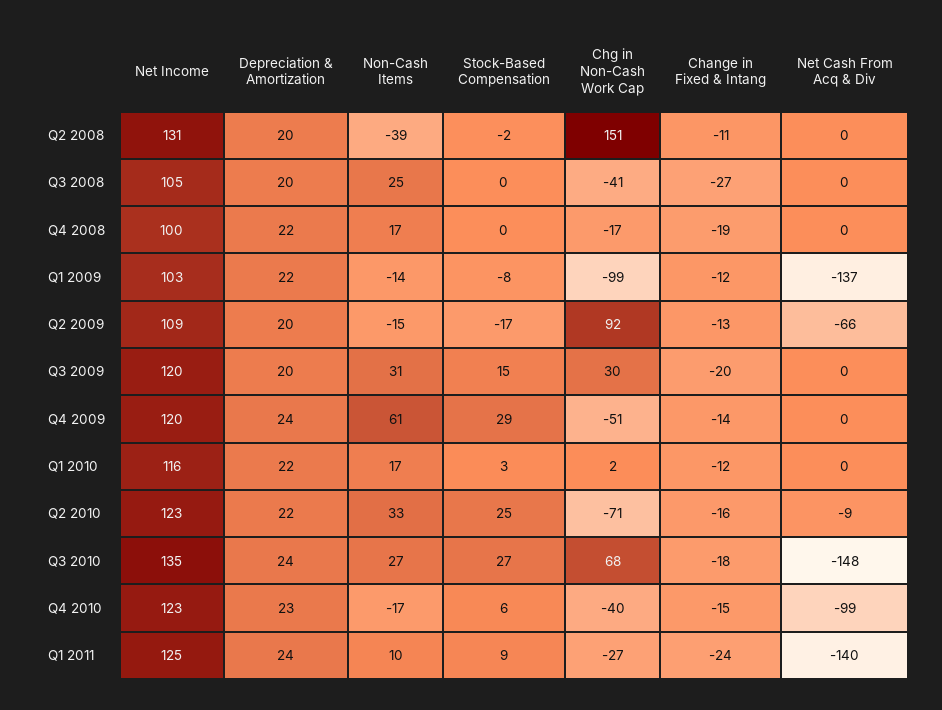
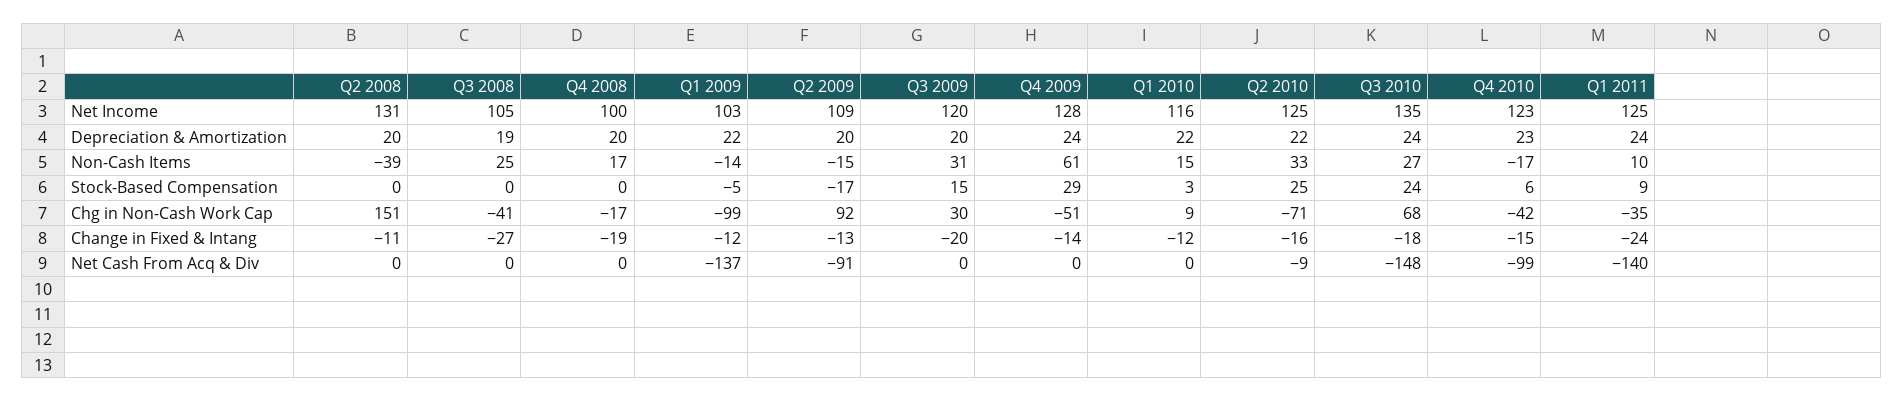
Stock-Based Compensation, Q2 2008: -2 -> 0
Depreciation & Amortization, Q3 2008: 20 -> 19
Depreciation & Amortization, Q4 2008: 22 -> 20
Stock-Based Compensation, Q1 2009: -8 -> -5
Net Cash From Acq & Div, Q2 2009: -66 -> -91
Net Income, Q4 2009: 120 -> 128
Non-Cash Items, Q1 2010: 17 -> 15
Chg in Non-Cash Work Cap, Q1 2010: 2 -> 9
Net Income, Q2 2010: 123 -> 125
Stock-Based Compensation, Q3 2010: 27 -> 24
Chg in Non-Cash Work Cap, Q4 2010: -40 -> -42
Chg in Non-Cash Work Cap, Q1 2011: -27 -> -35

